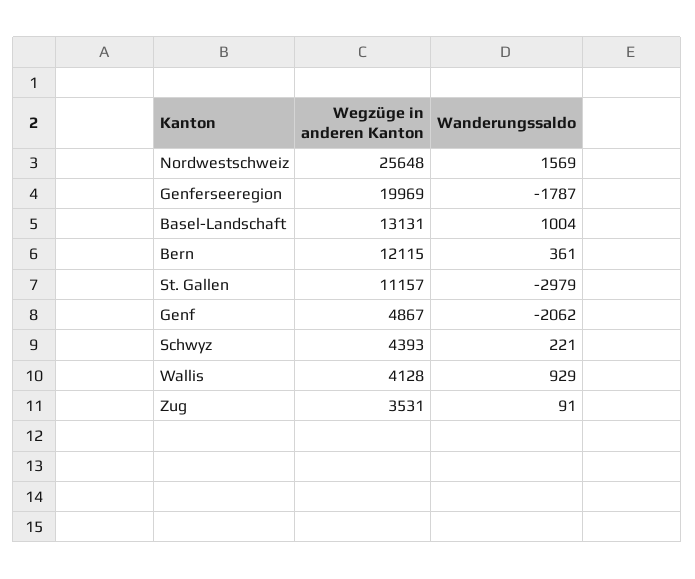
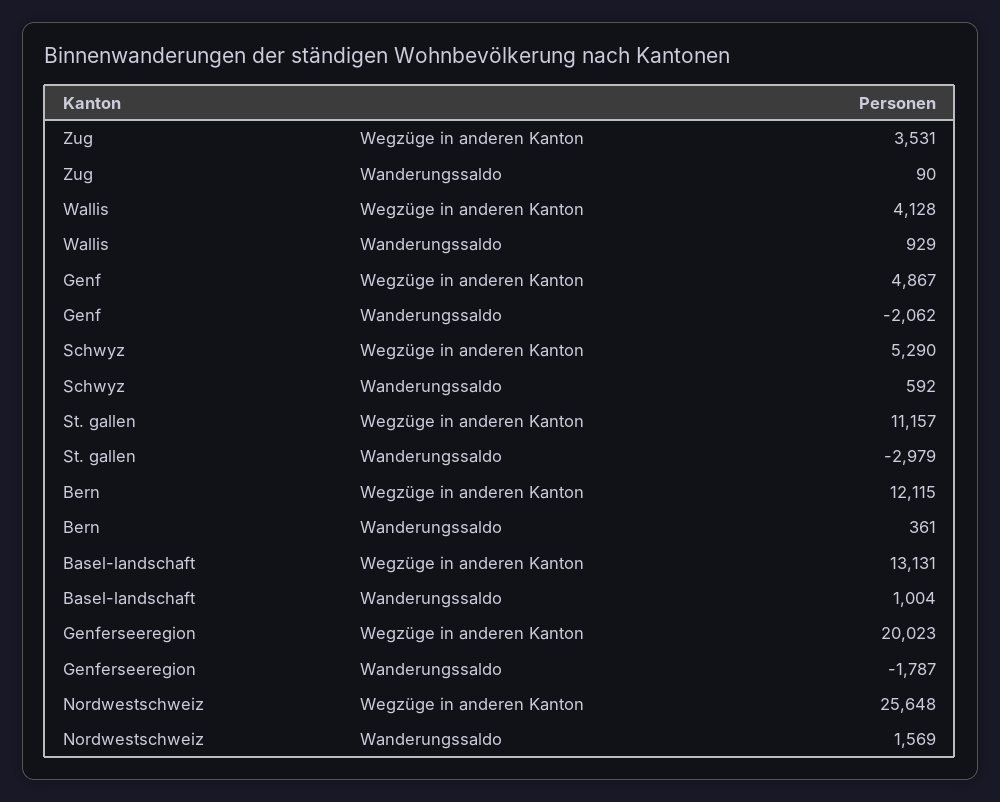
Wegzüge in anderen Kanton, Genferseeregion: 19969 -> 20023
Wegzüge in anderen Kanton, Schwyz: 4393 -> 5290
Wanderungssaldo, Schwyz: 221 -> 592
Wanderungssaldo, Zug: 91 -> 90

